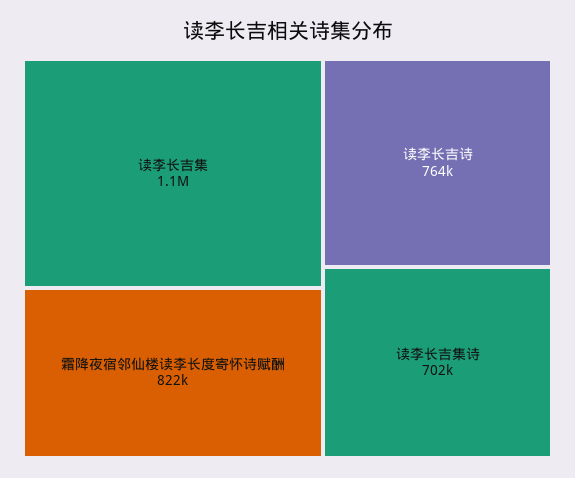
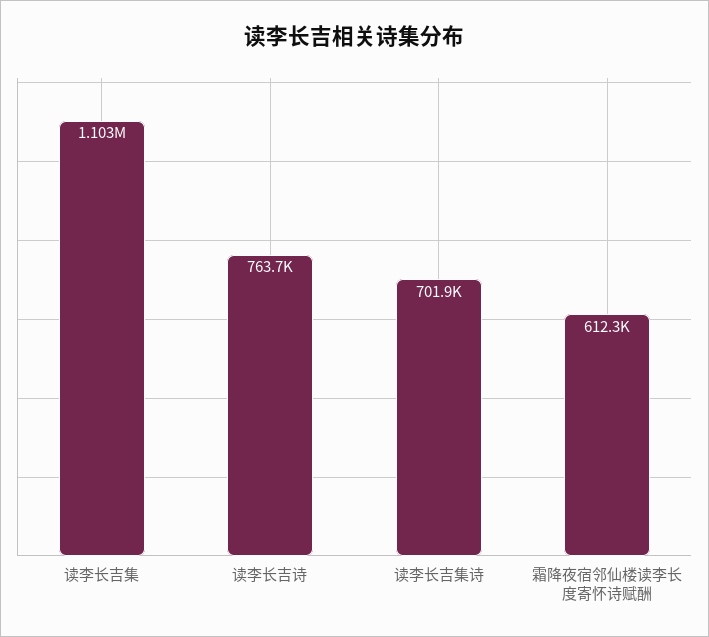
霜降夜宿邻仙楼读李长度寄怀诗赋酬: 822000 -> 612300

